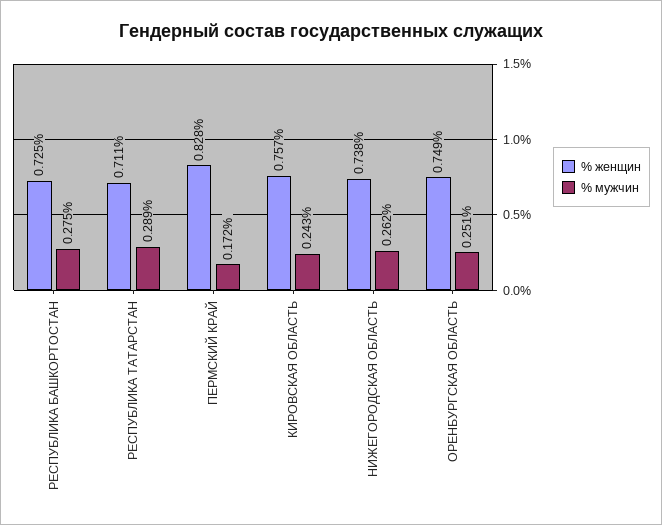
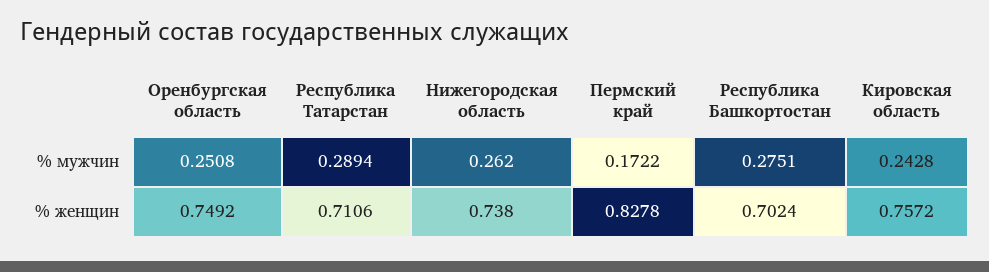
% женщин, РЕСПУБЛИКА БАШКОРТОСТАН: 0.725 -> 0.7024

